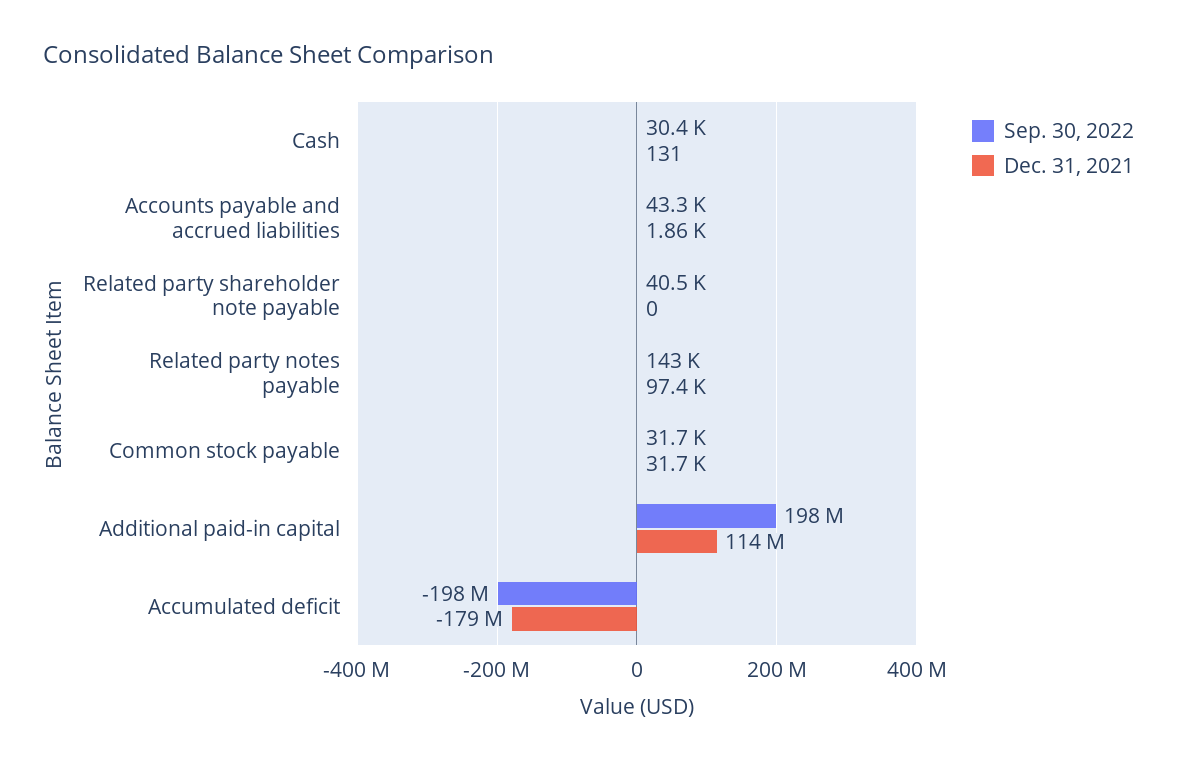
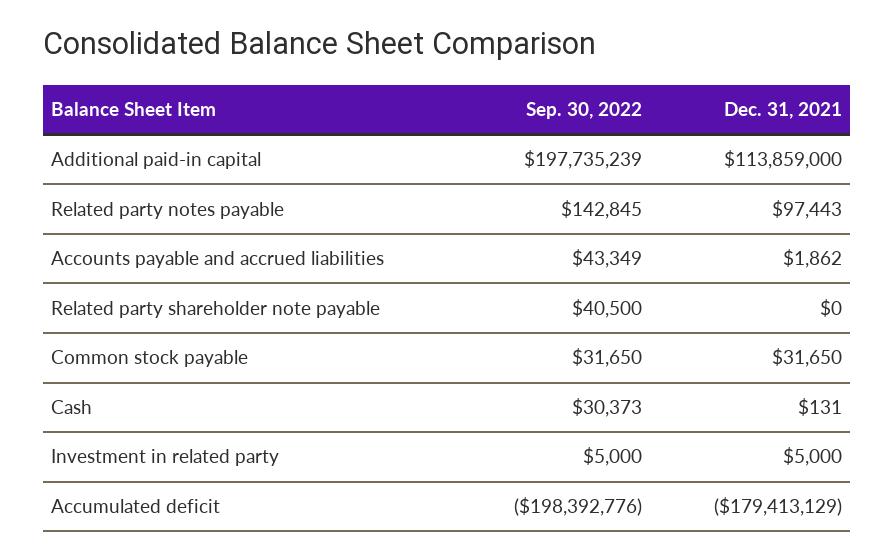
Sep. 30, 2022, Investment in related party: none -> 5000
Dec. 31, 2021, Investment in related party: none -> 5000

